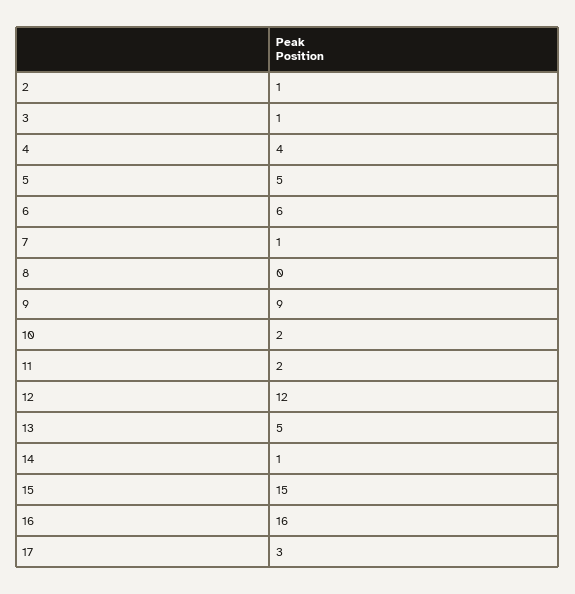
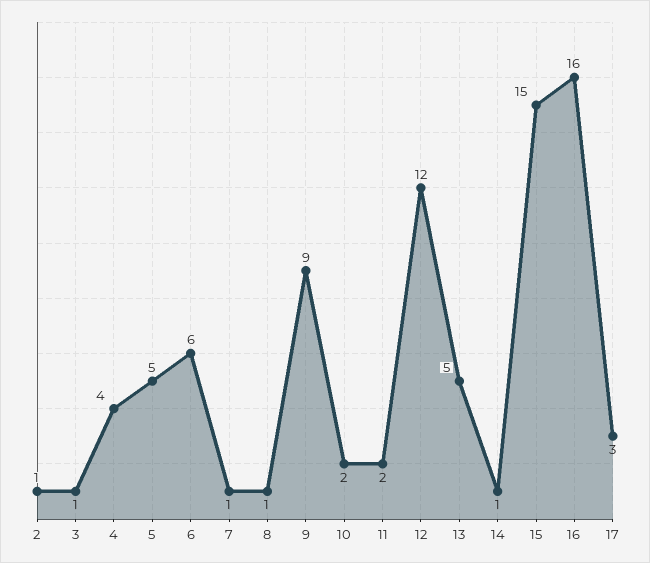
8: 0 -> 1

